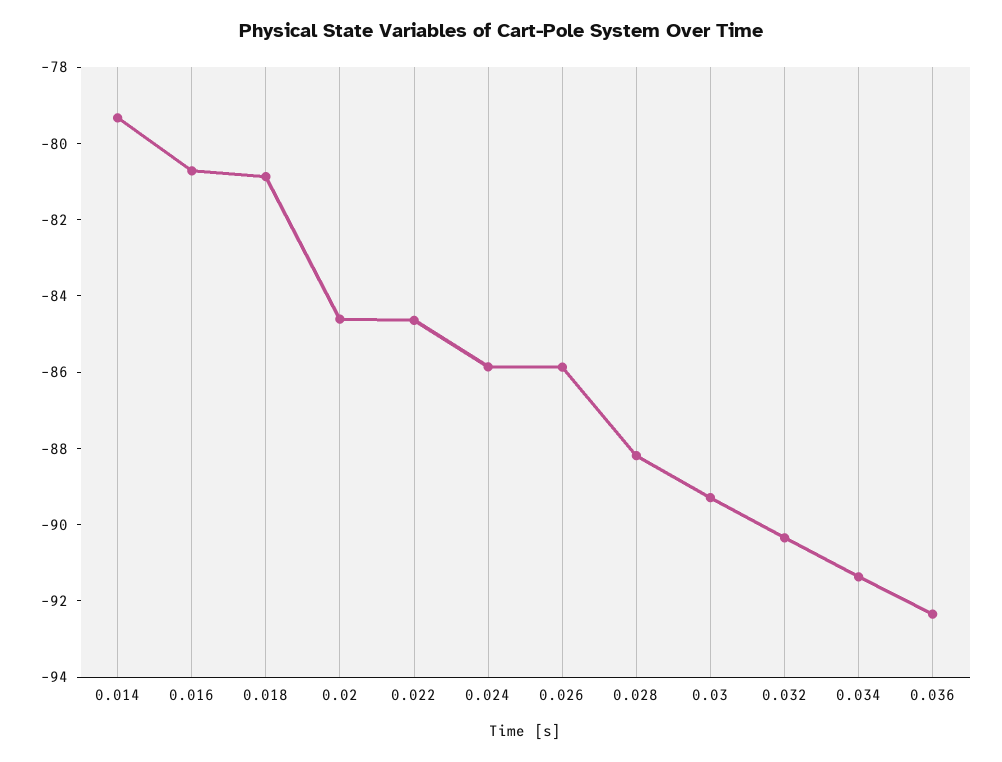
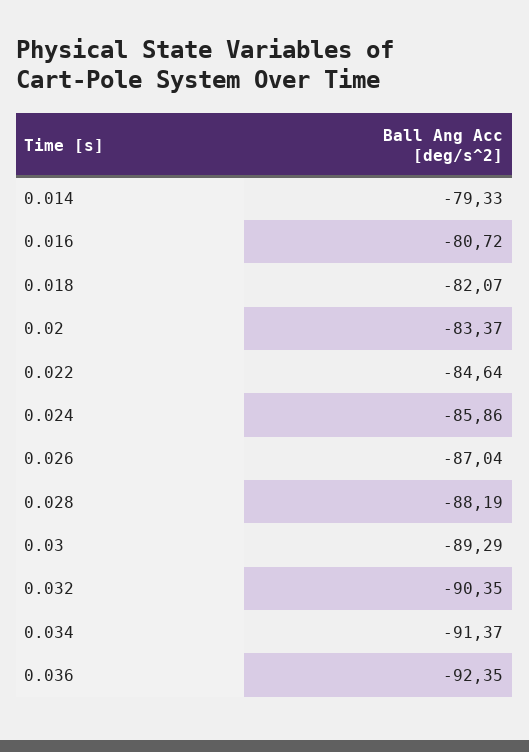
0.018: -81 -> -82.07
0.02: -84.5 -> -83.37
0.026: -86 -> -87.04

